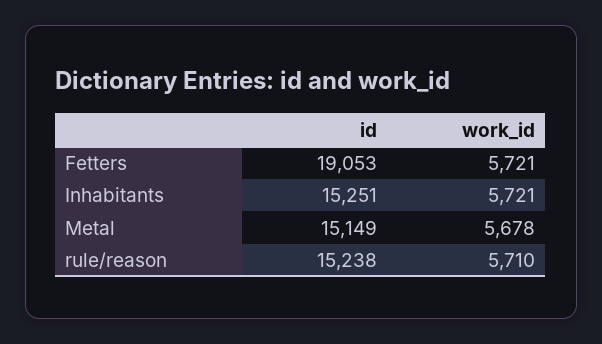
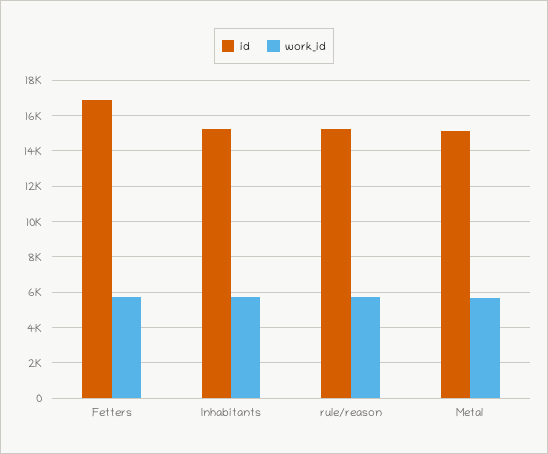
id, Fetters: 19053 -> 17000

